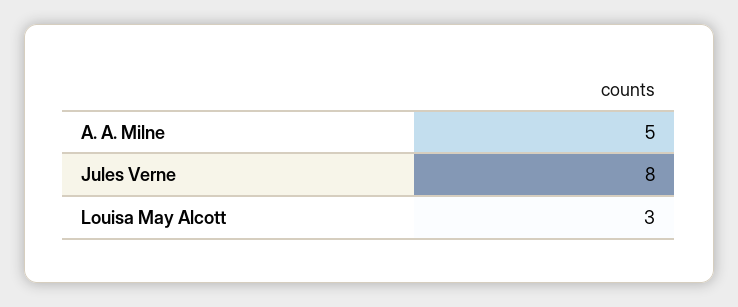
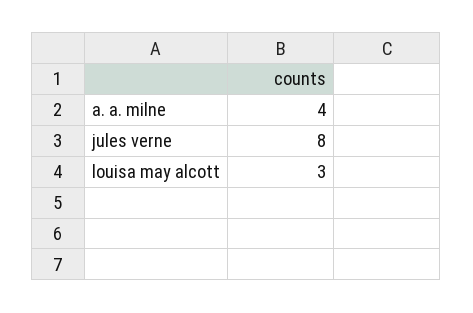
A. A. Milne: 5 -> 4

